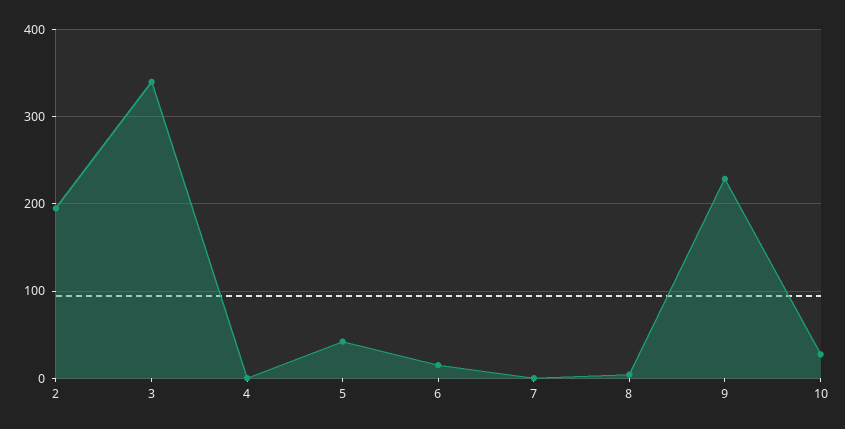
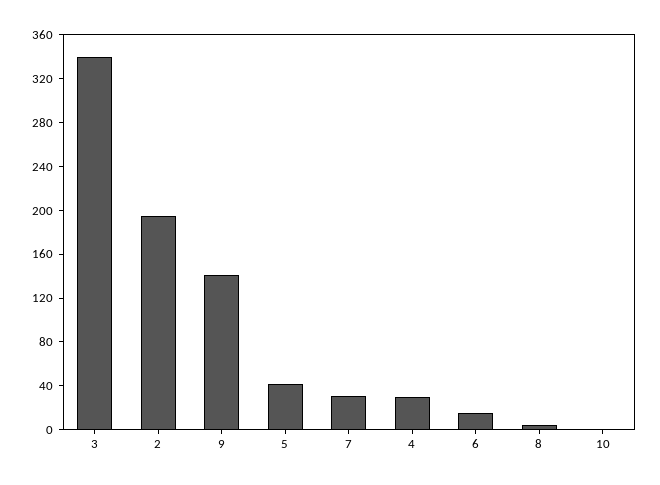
4: 0 -> 30
7: 0 -> 30
9: 230 -> 140
10: 30 -> 0

